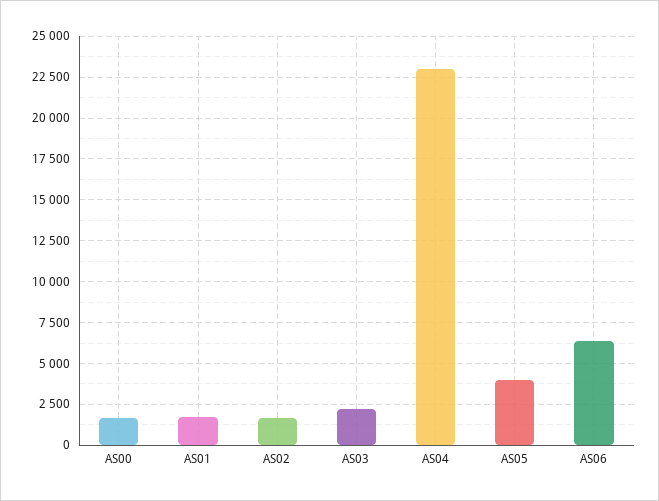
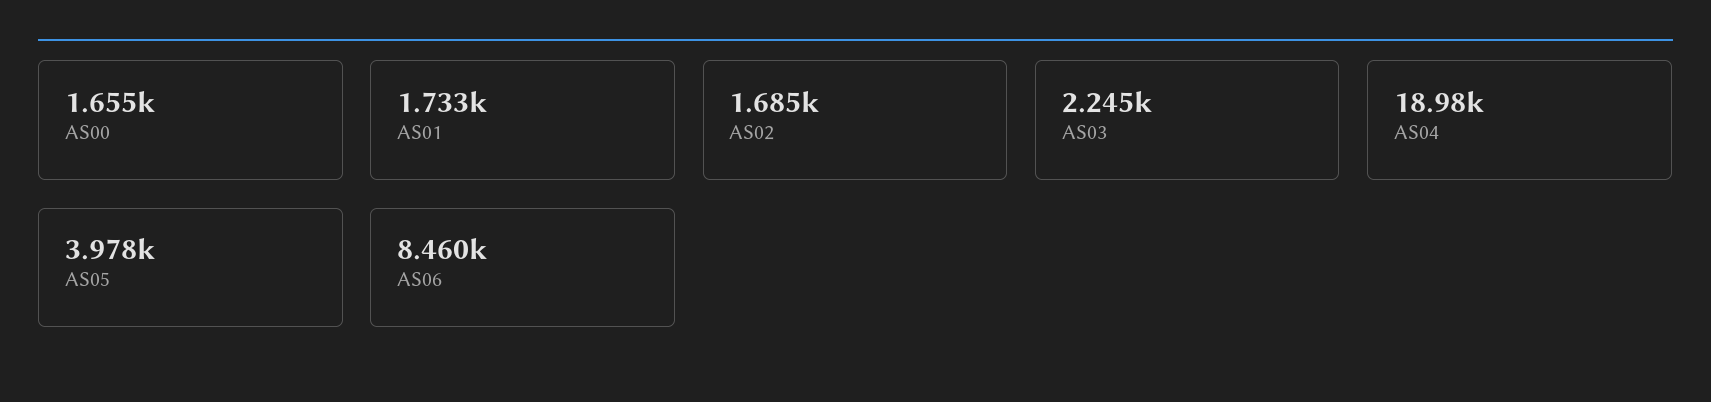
AS04: 23000 -> 18980
AS06: 6500 -> 8460

